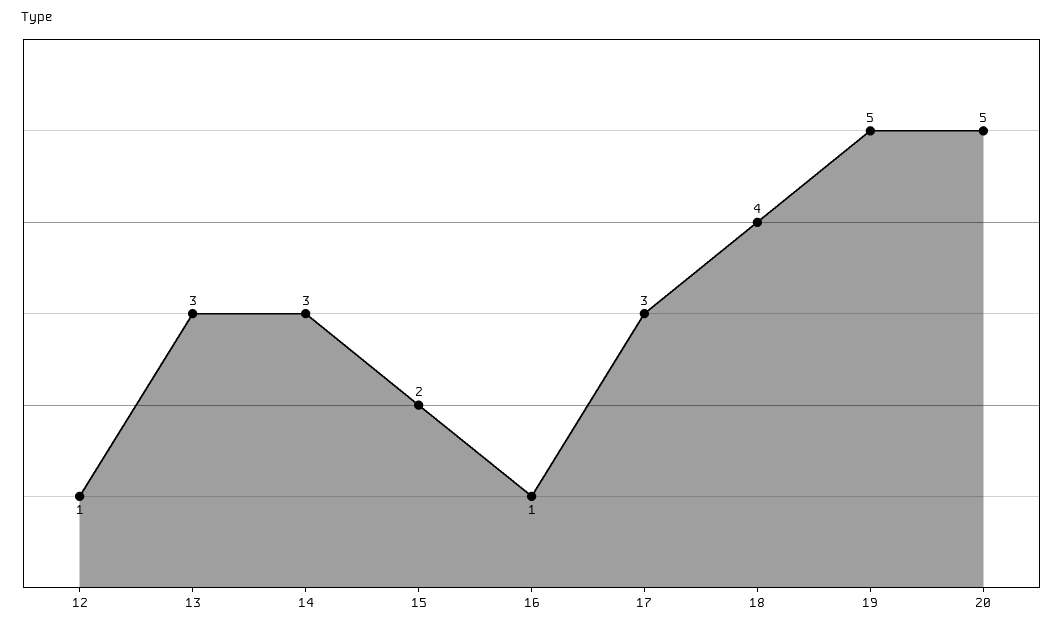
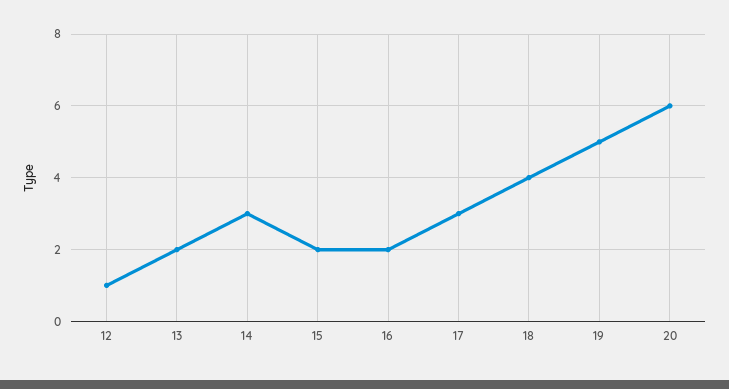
13: 3 -> 2
16: 1 -> 2
20: 5 -> 6

